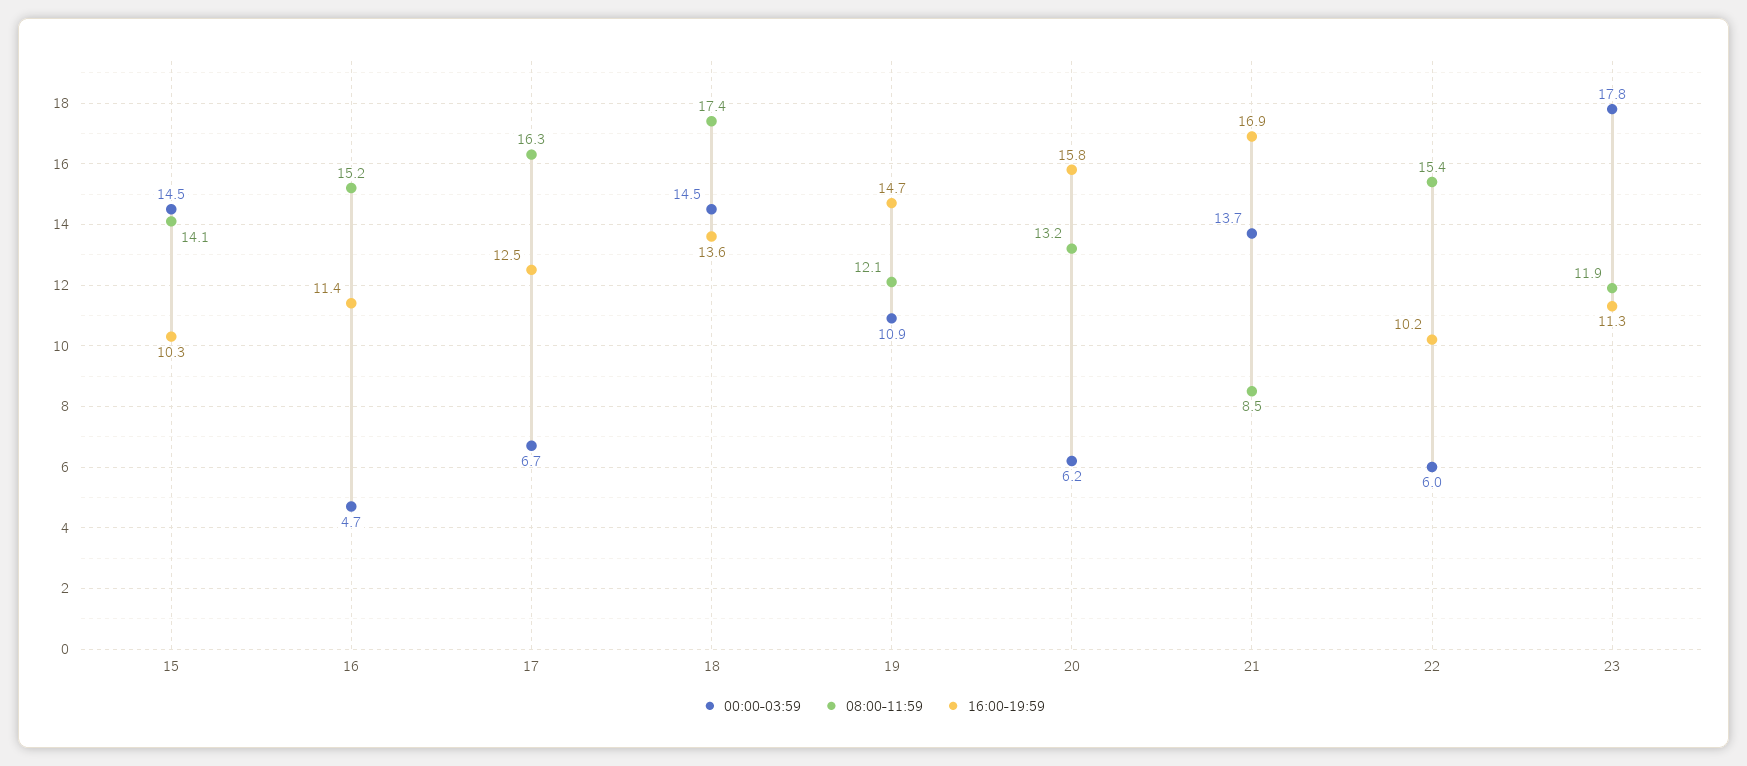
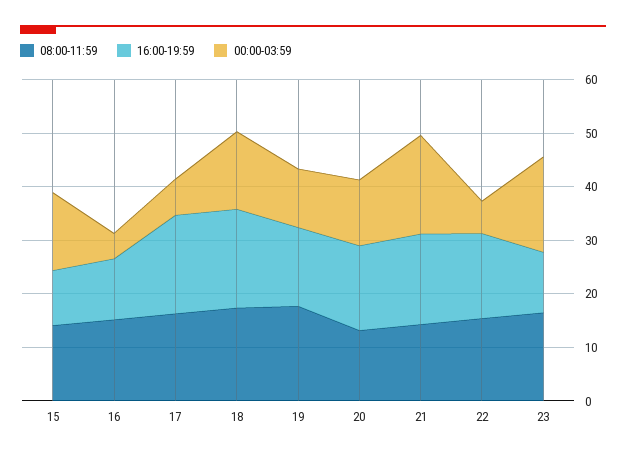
16:00-19:59, 17: 12.5 -> 18
16:00-19:59, 18: 13.6 -> 18
08:00-11:59, 19: 12.1 -> 18
00:00-03:59, 20: 6.2 -> 12
00:00-03:59, 21: 13.7 -> 18
08:00-11:59, 21: 8.5 -> 14
16:00-19:59, 22: 10.2 -> 16
08:00-11:59, 23: 11.9 -> 16

